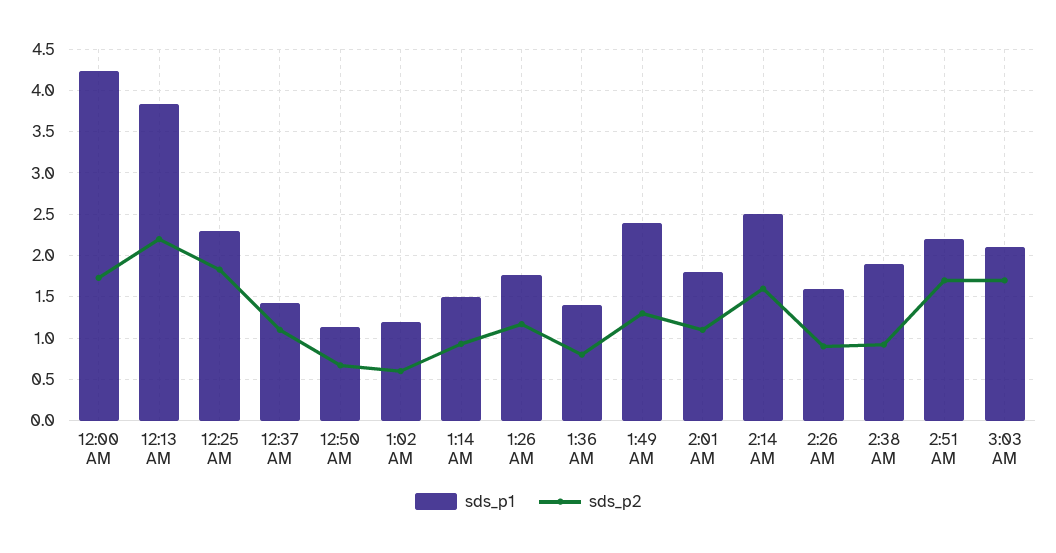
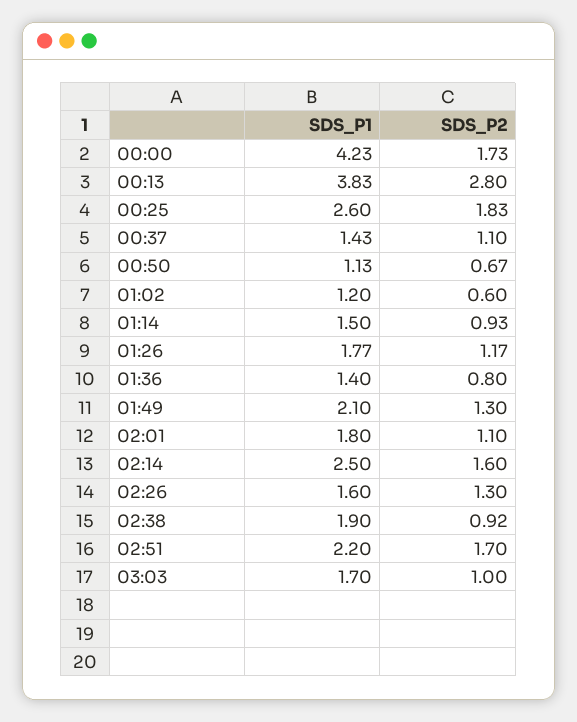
sds_p2, 12:13 AM: 2.2 -> 2.8
sds_p1, 12:25 AM: 2.3 -> 2.6
sds_p1, 1:49 AM: 2.4 -> 2.1
sds_p2, 2:26 AM: 0.9 -> 1.3
sds_p1, 3:03 AM: 2.1 -> 1.7
sds_p2, 3:03 AM: 1.7 -> 1

